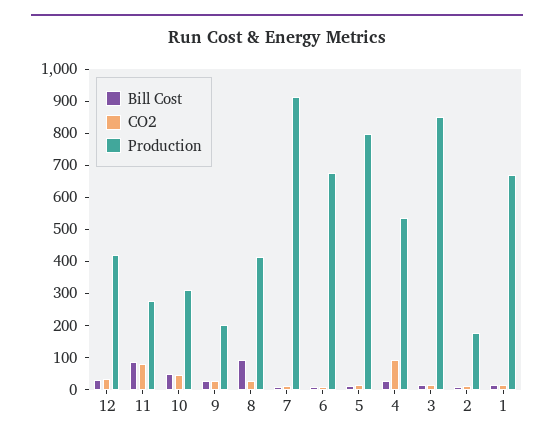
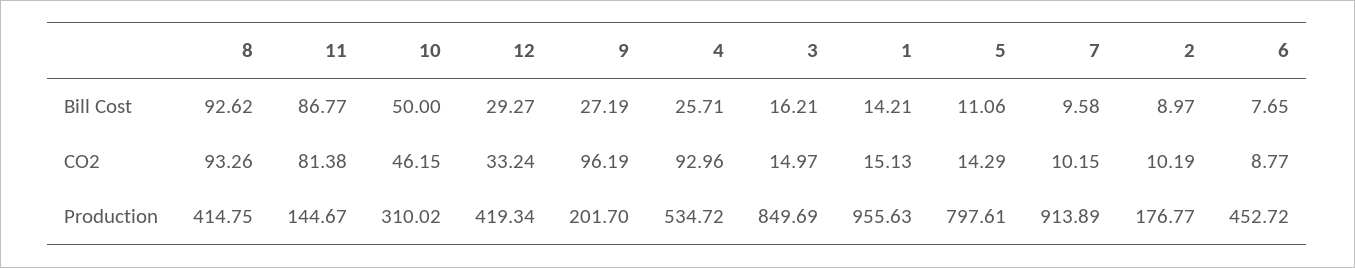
Production, 11: 275 -> 144.67
CO2, 9: 25 -> 96.19
CO2, 8: 25 -> 93.26
Production, 6: 675 -> 452.72
Production, 1: 675 -> 955.63

